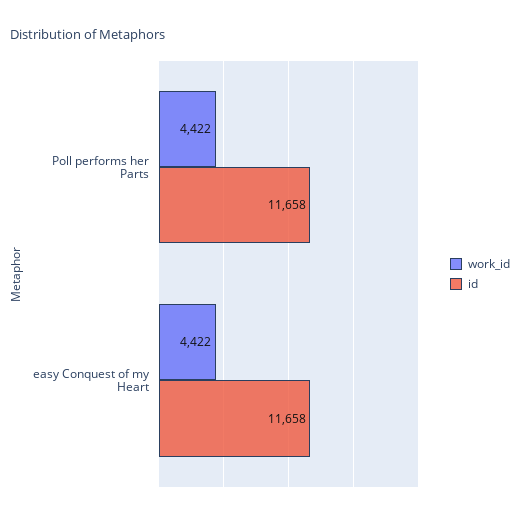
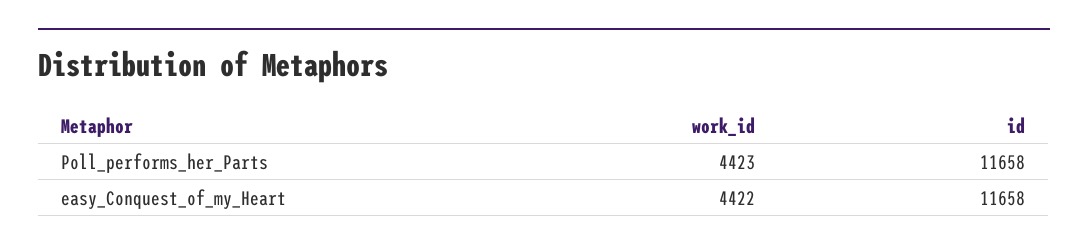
work_id, Poll performs her Parts: 4422 -> 4423

